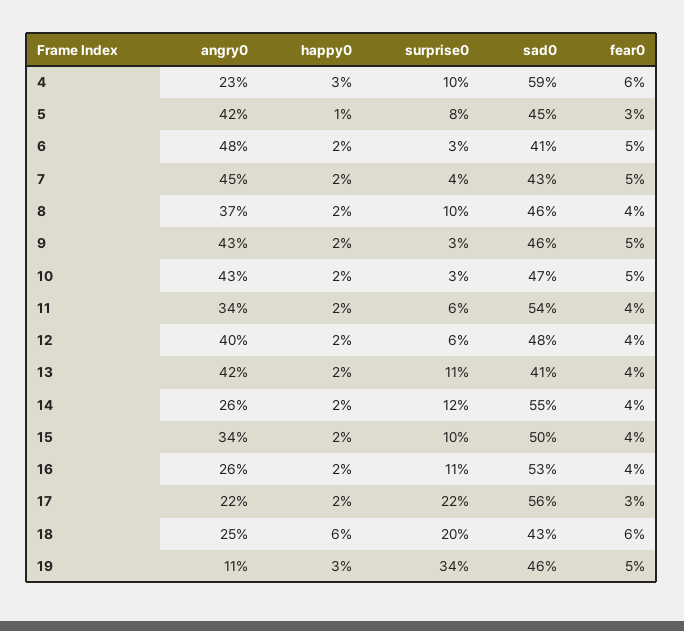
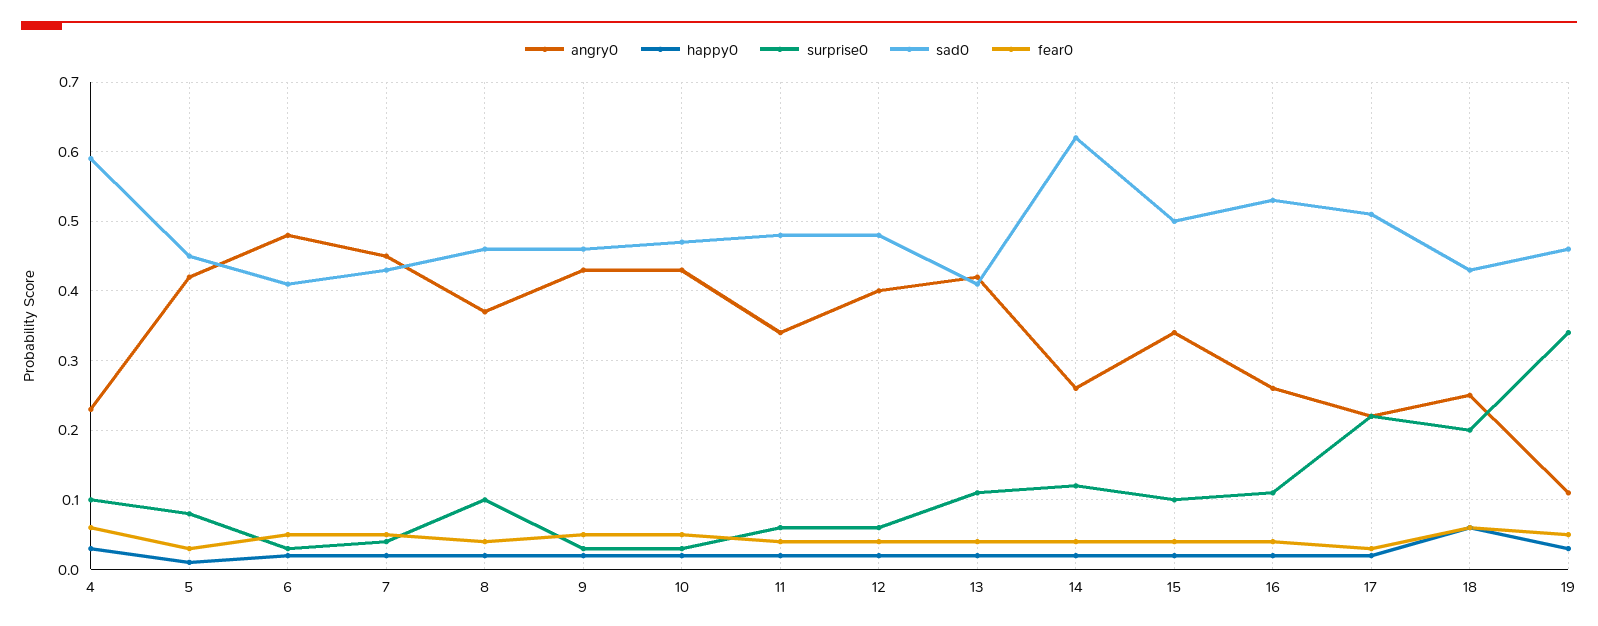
sad0, 11: 0.54 -> 0.48
sad0, 14: 0.55 -> 0.62
sad0, 17: 0.56 -> 0.51

